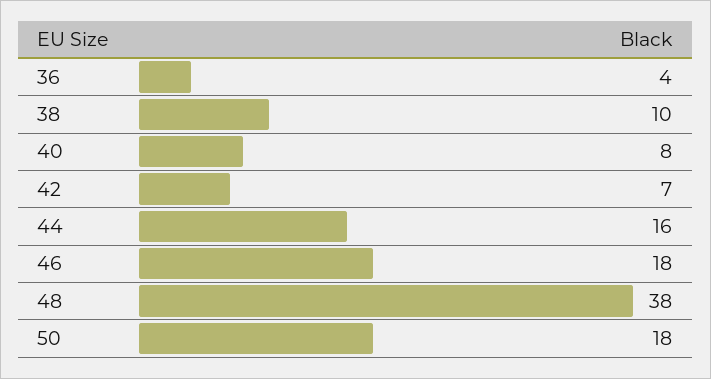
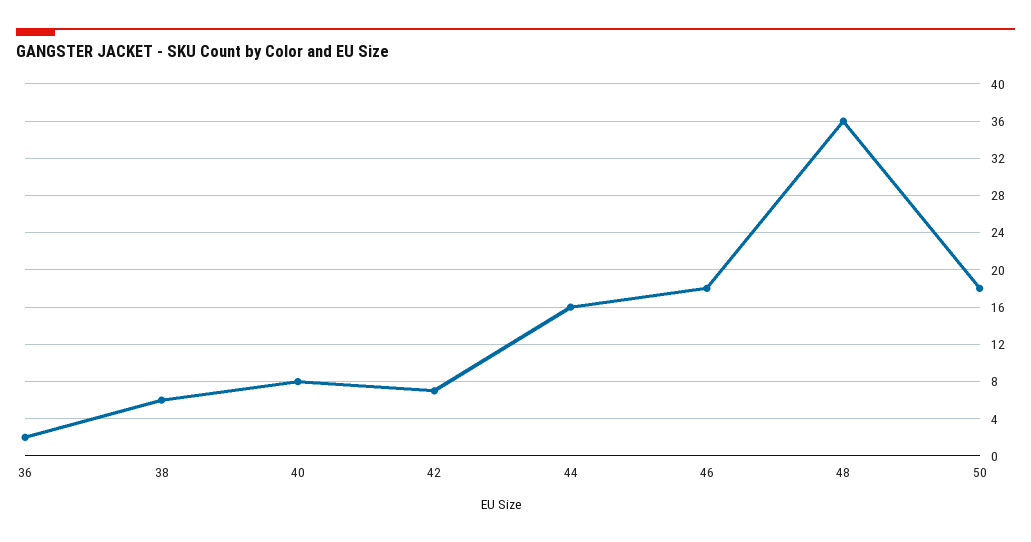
36: 4 -> 2
38: 10 -> 6
48: 38 -> 36

